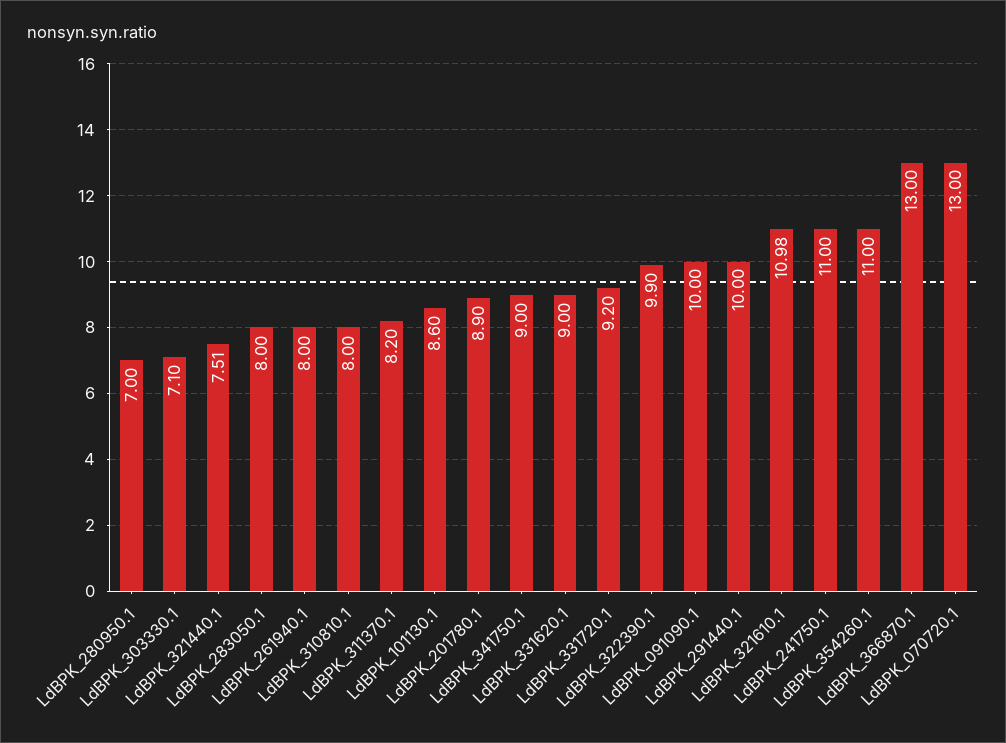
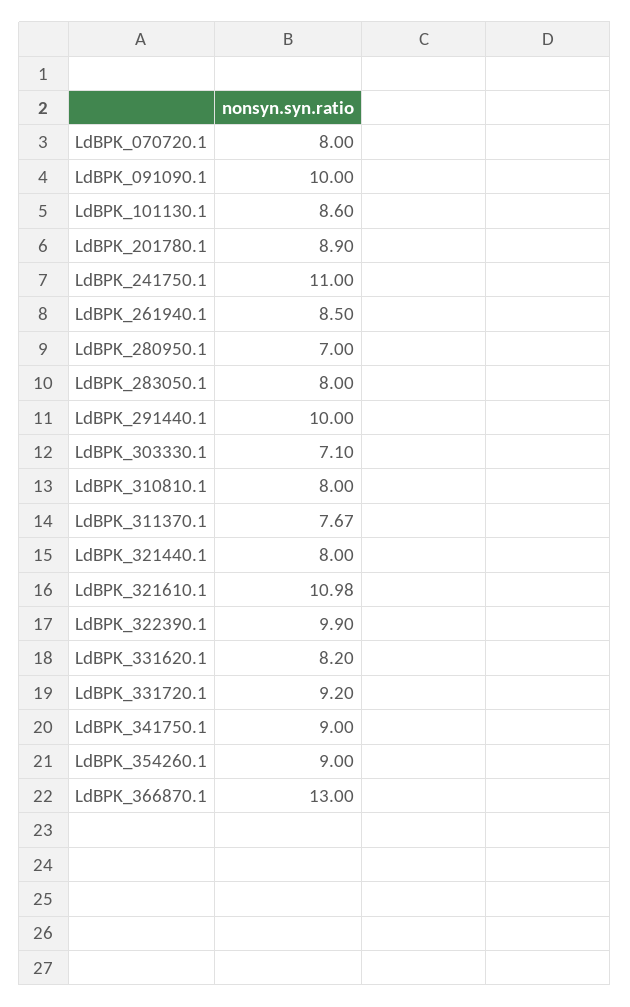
LdBPK_321440.1: 7.51 -> 8
LdBPK_261940.1: 8 -> 8.5
LdBPK_311370.1: 8.2 -> 7.67
LdBPK_331620.1: 9 -> 8.2
LdBPK_354260.1: 11 -> 9
LdBPK_070720.1: 13 -> 8

